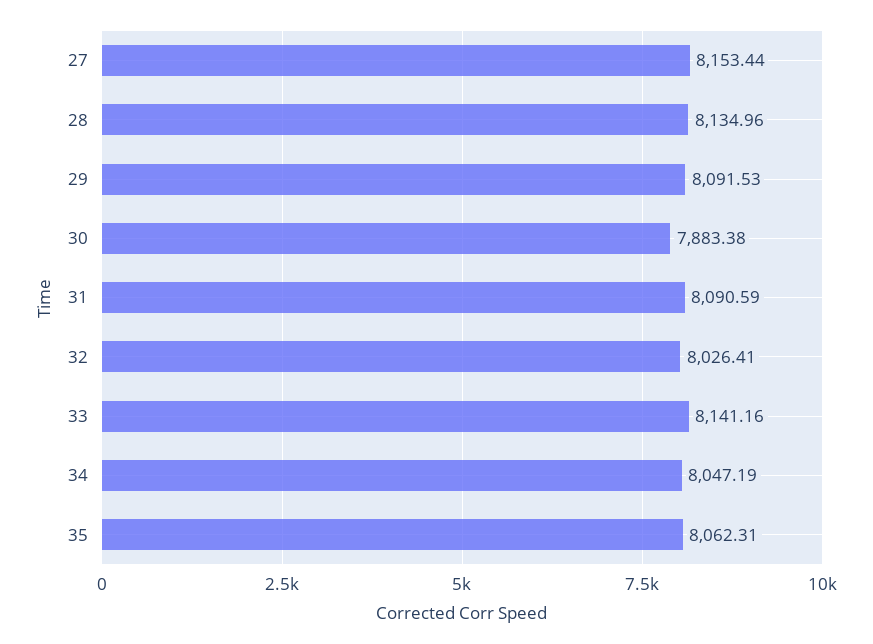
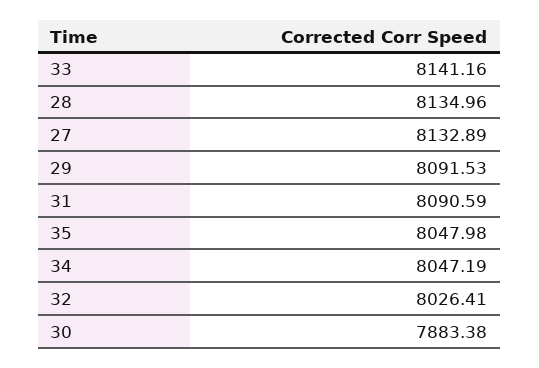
27: 8153.44 -> 8132.89
35: 8062.31 -> 8047.98

